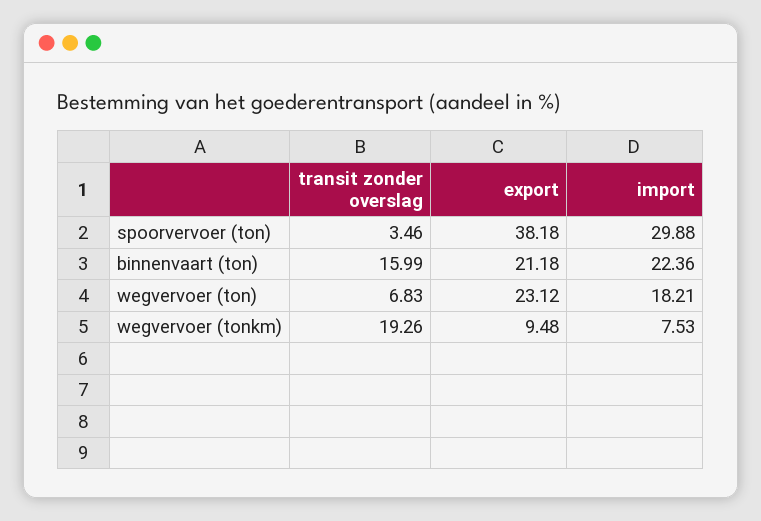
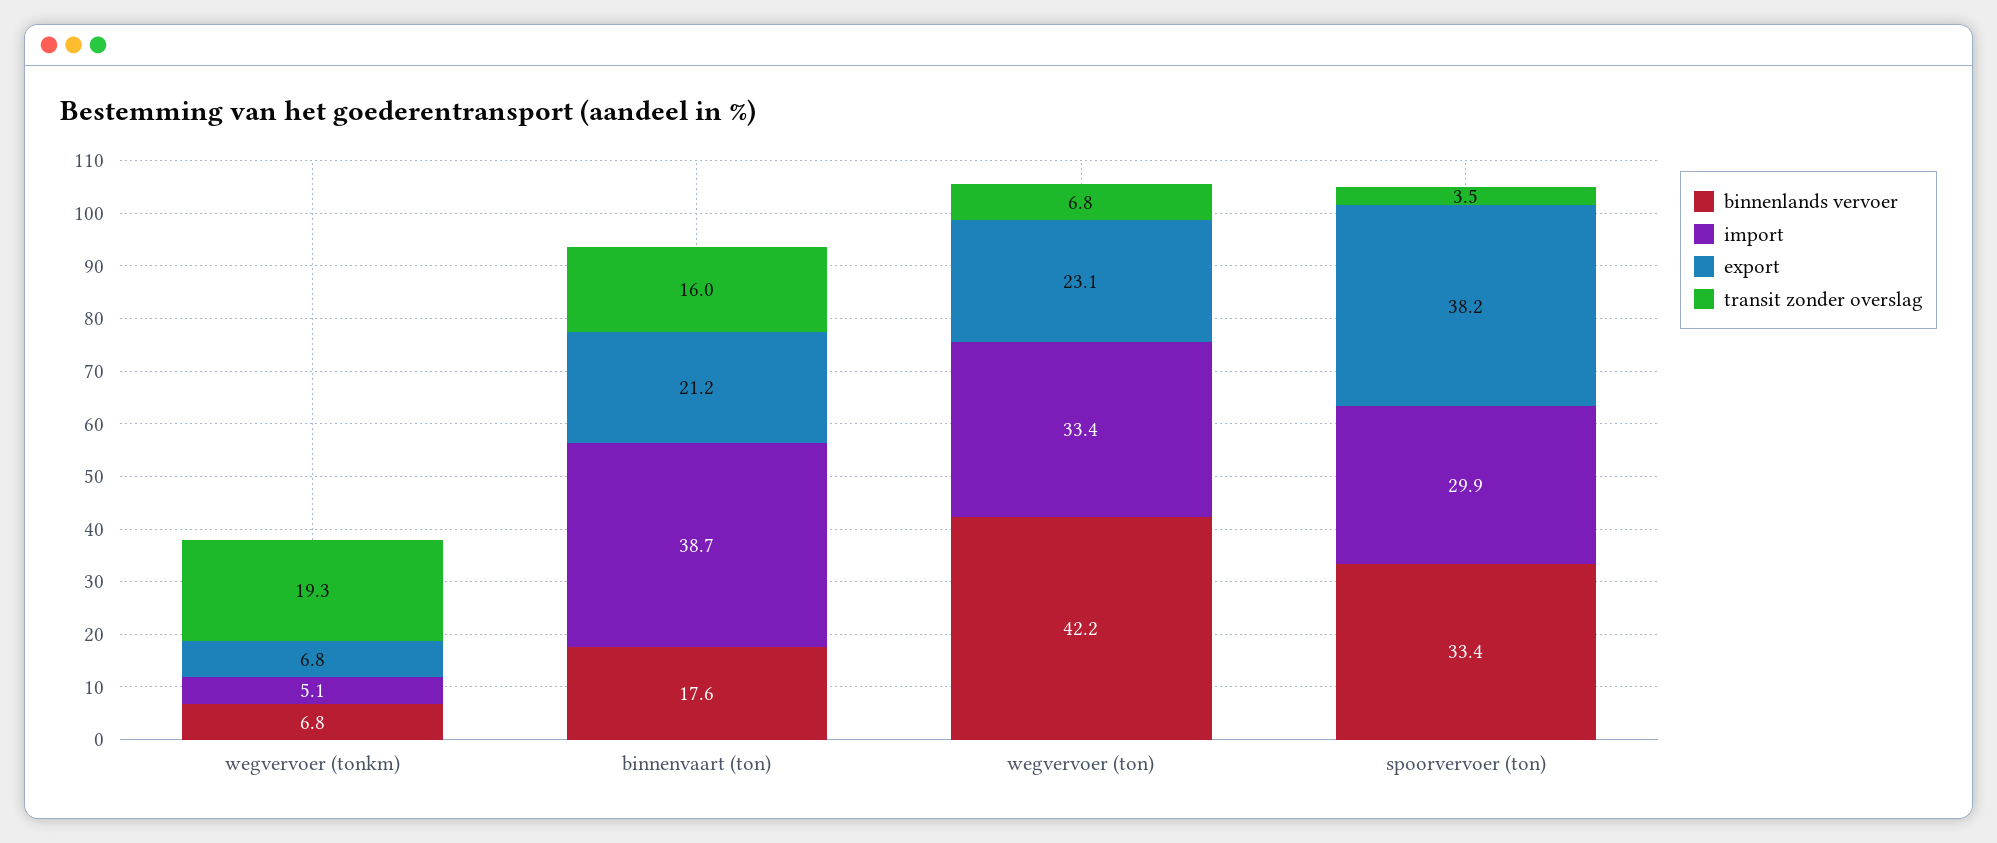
import, binnenvaart (ton): 22.36 -> 38.7
import, wegvervoer (ton): 18.21 -> 33.4
export, wegvervoer (tonkm): 9.48 -> 6.8
import, wegvervoer (tonkm): 7.53 -> 5.1
binnenlands vervoer, wegvervoer (tonkm): none -> 6.8
binnenlands vervoer, binnenvaart (ton): none -> 17.6
binnenlands vervoer, wegvervoer (ton): none -> 42.2
binnenlands vervoer, spoorvervoer (ton): none -> 33.4

